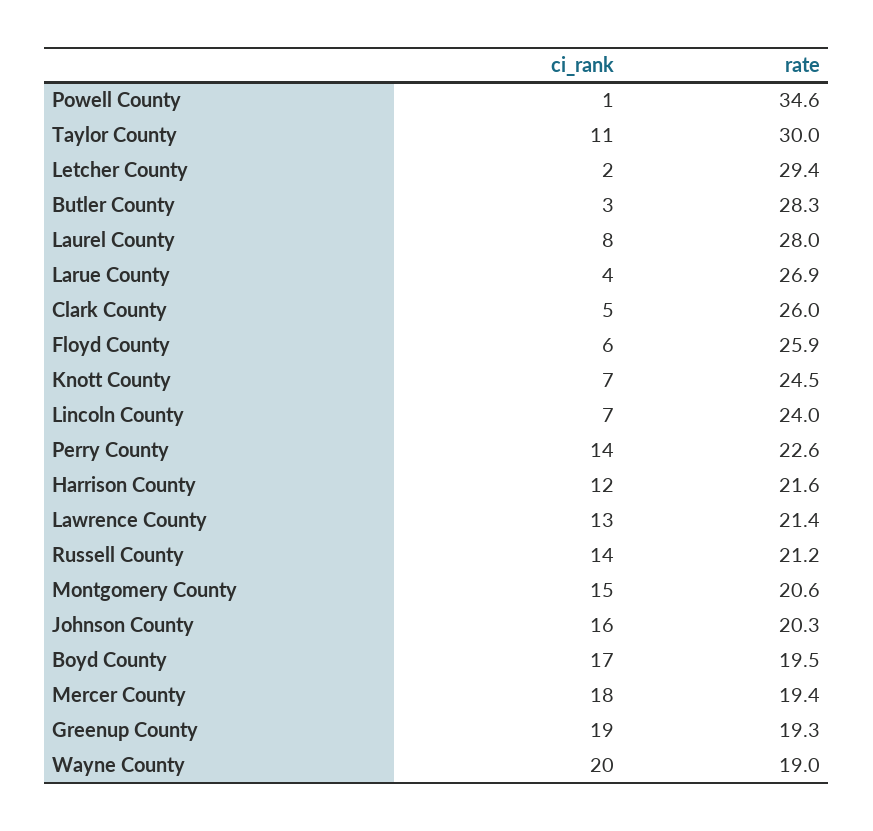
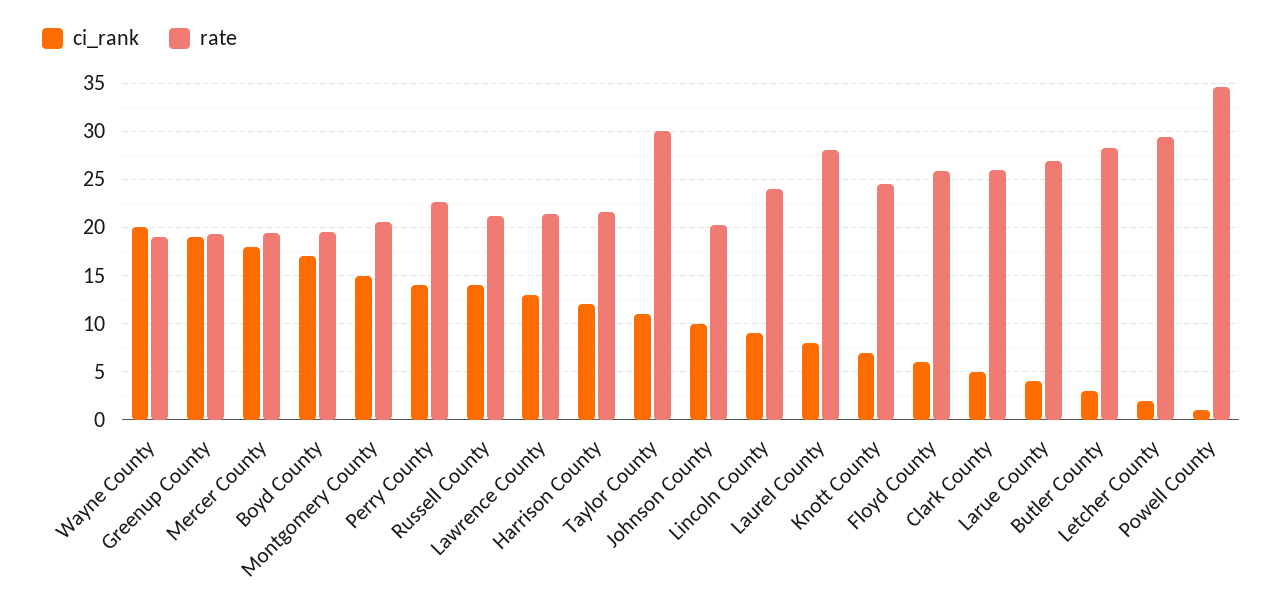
ci_rank, Lincoln County: 7 -> 9
ci_rank, Johnson County: 16 -> 10

